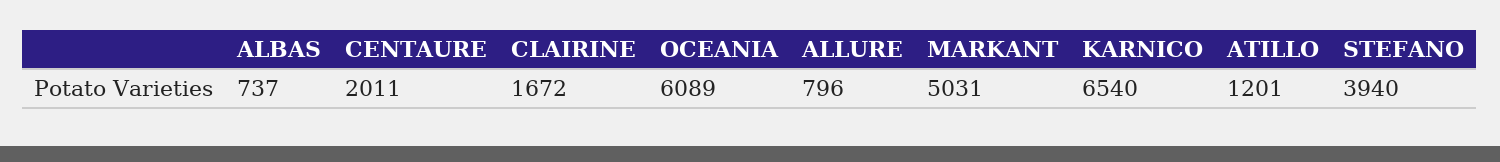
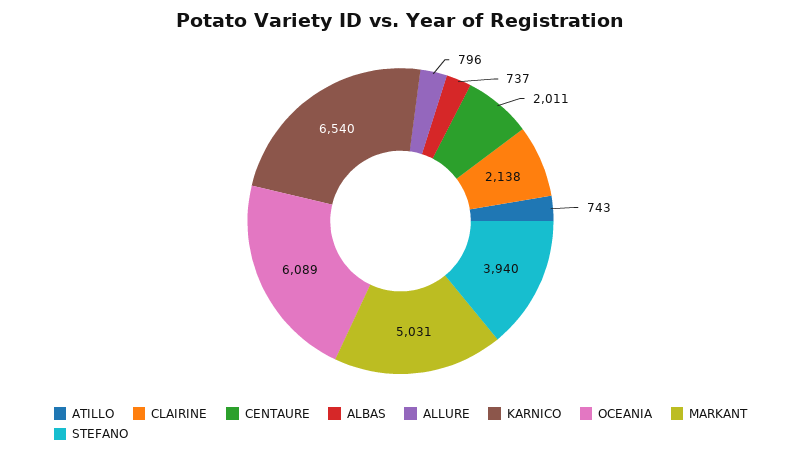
CLAIRINE: 1672 -> 2138
ATILLO: 1201 -> 743

